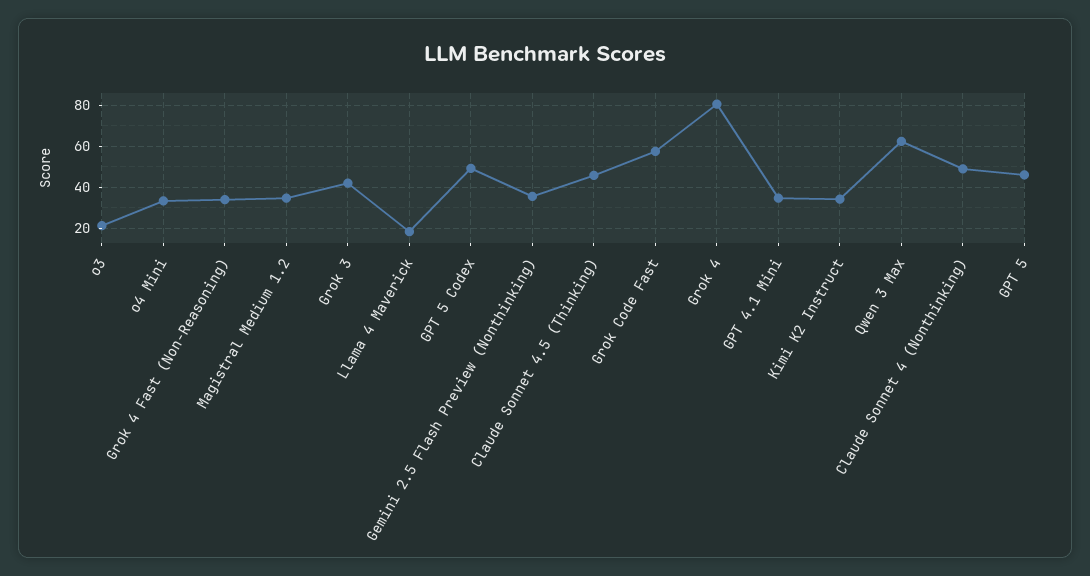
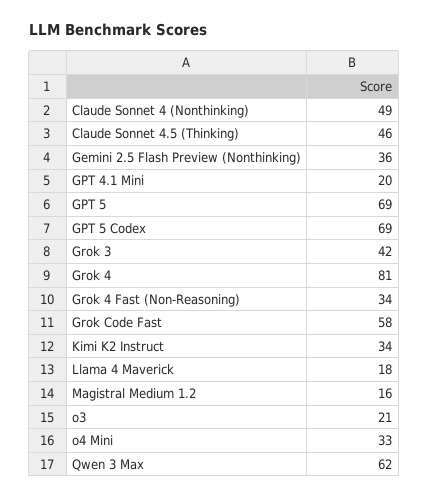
Magistral Medium 1.2: 35 -> 16
GPT 5 Codex: 50 -> 69
GPT 4.1 Mini: 35 -> 20
GPT 5: 45 -> 69

